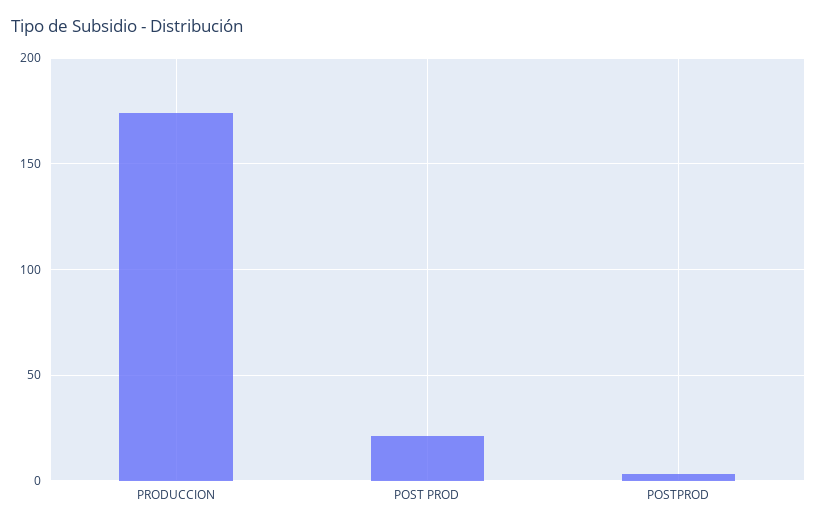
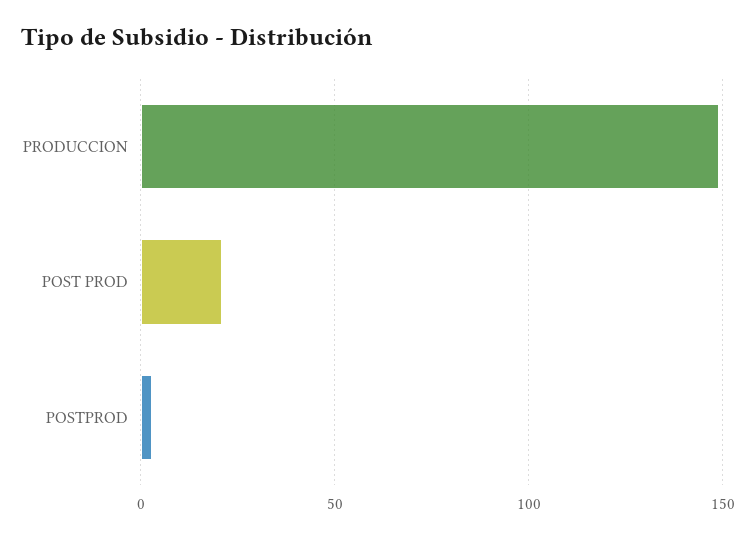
PRODUCCION: 175 -> 150

